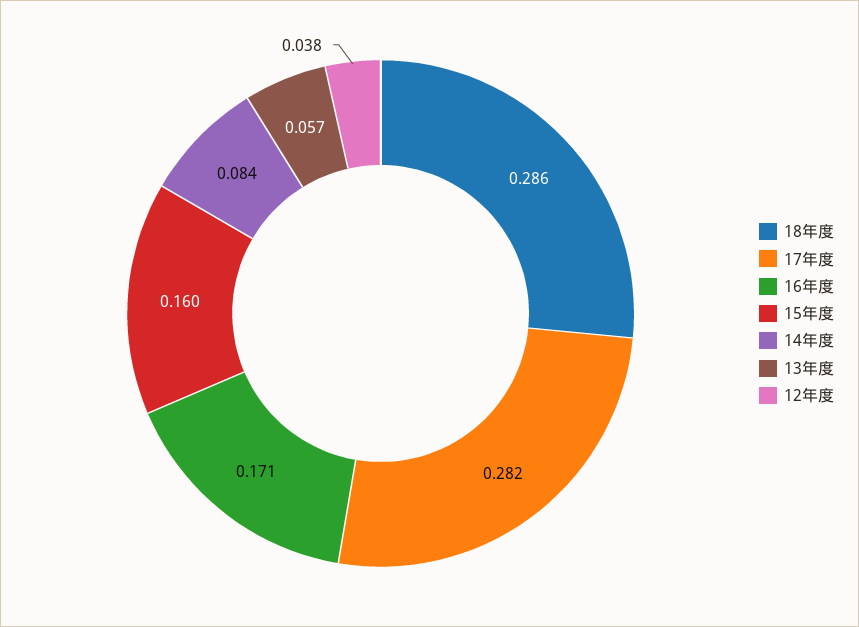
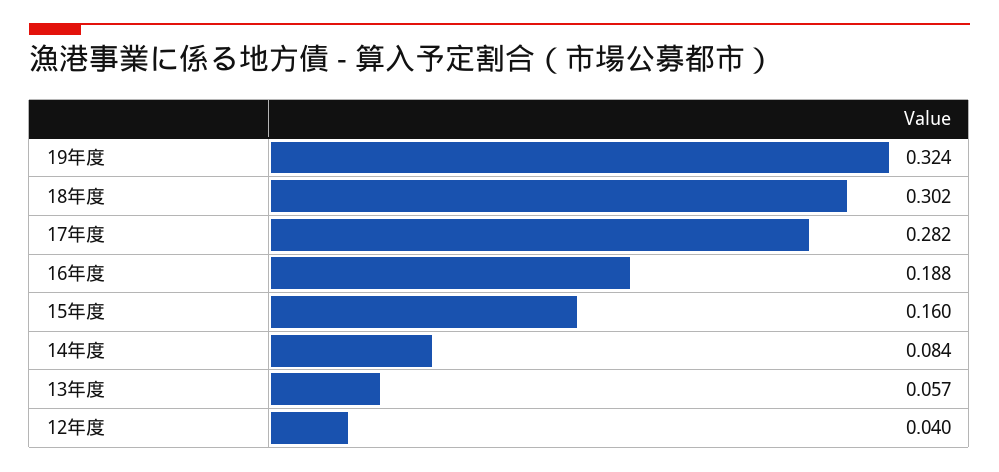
18年度: 0.286 -> 0.302
16年度: 0.171 -> 0.188
12年度: 0.038 -> 0.04
19年度: none -> 0.324

